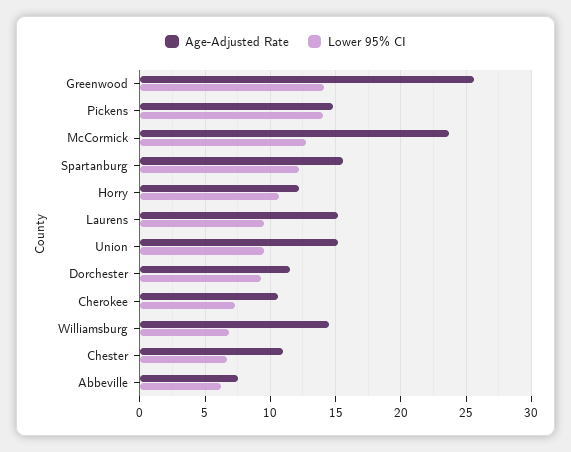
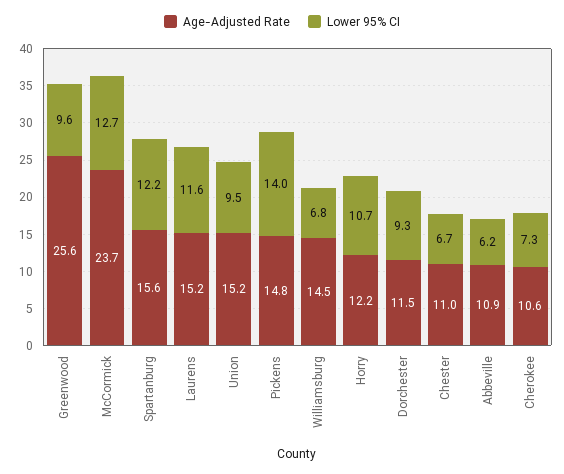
Lower 95% CI, Greenwood: 14 -> 9.6
Lower 95% CI, Laurens: 9.5 -> 11.6
Age-Adjusted Rate, Abbeville: 7.5 -> 10.9

